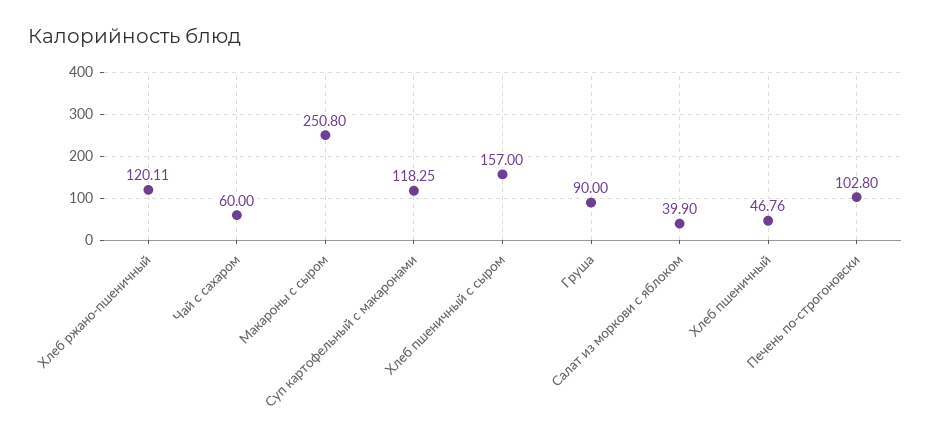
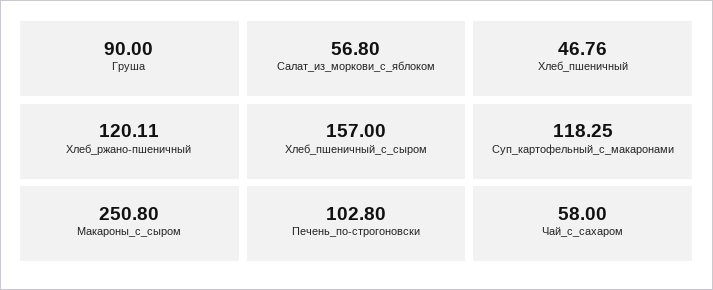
Чай с сахаром: 60 -> 58
Салат из моркови с яблоком: 39.9 -> 56.8

